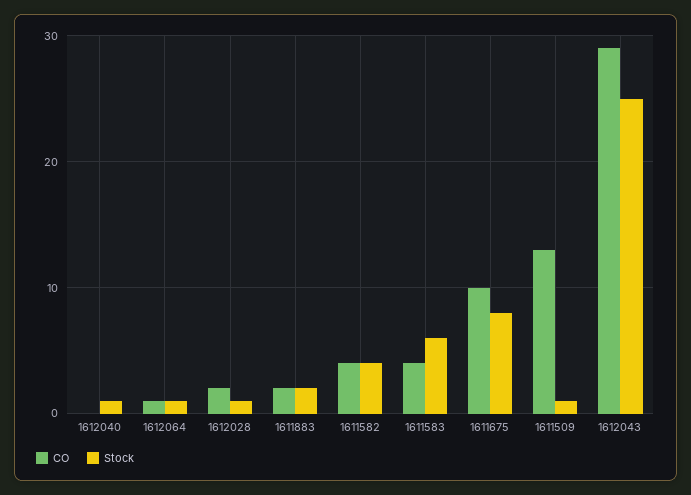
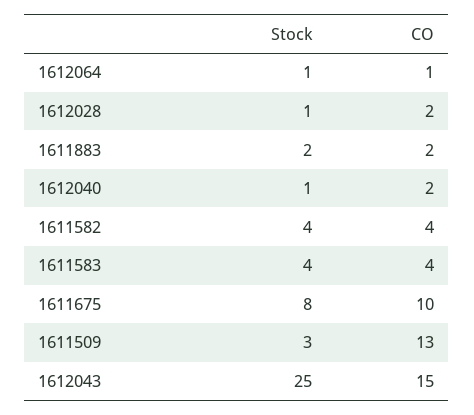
CO, 1612040: 0 -> 2
Stock, 1611583: 6 -> 4
Stock, 1611509: 1 -> 3
CO, 1612043: 29 -> 15

